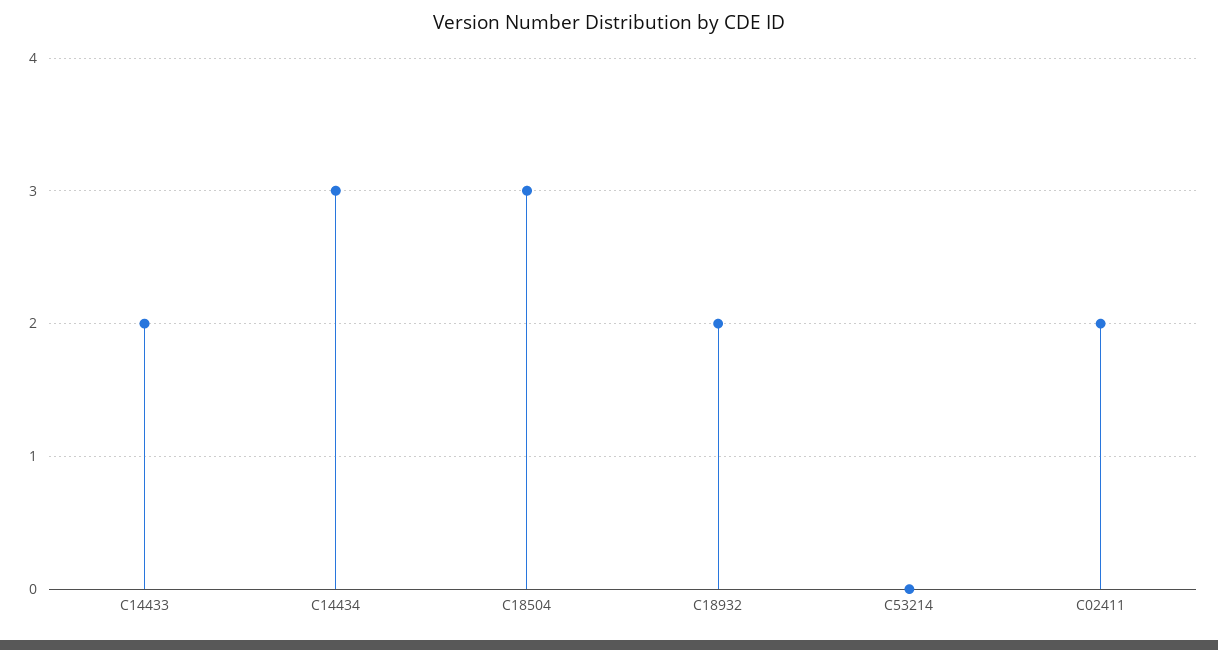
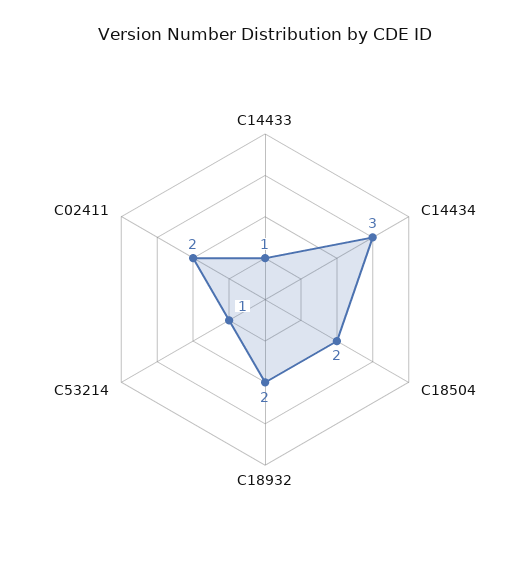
C14433: 2 -> 1
C18504: 3 -> 2
C53214: 0 -> 1

